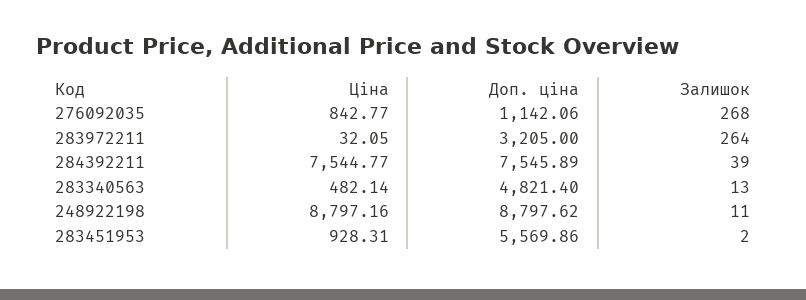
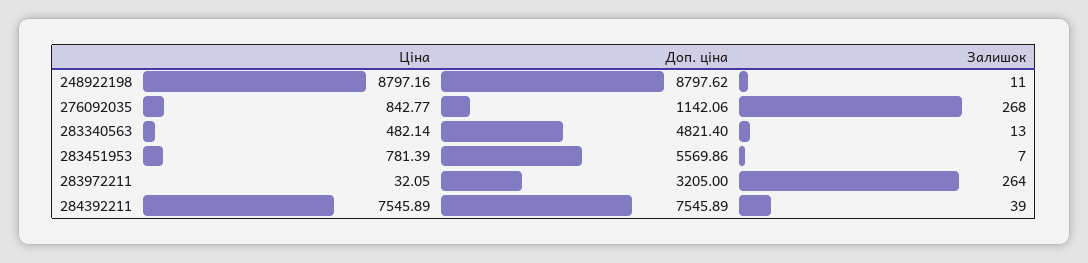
Ціна, 284392211: 7544.77 -> 7545.89
Ціна, 283451953: 928.31 -> 781.39
Залишок, 283451953: 2 -> 7

